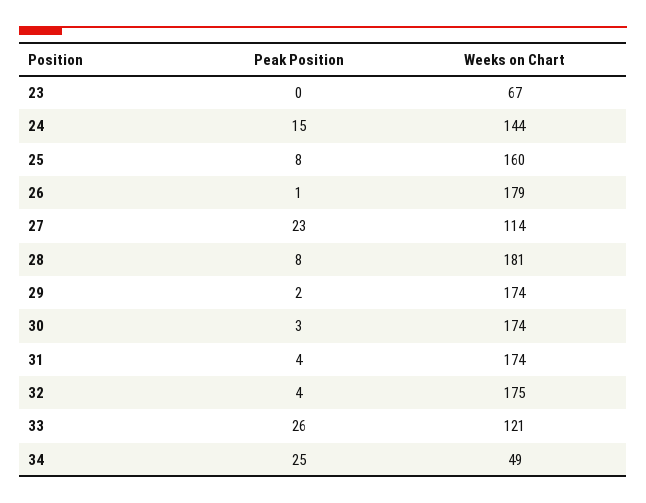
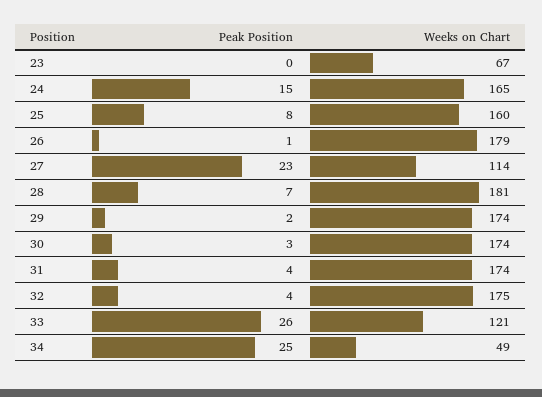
Weeks on Chart, 24: 144 -> 165
Peak Position, 28: 8 -> 7

